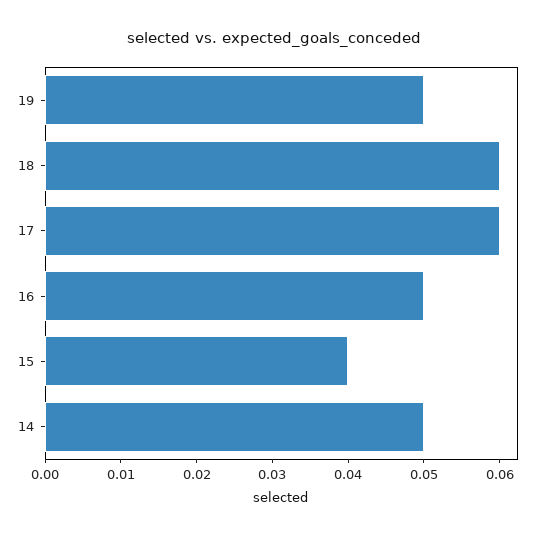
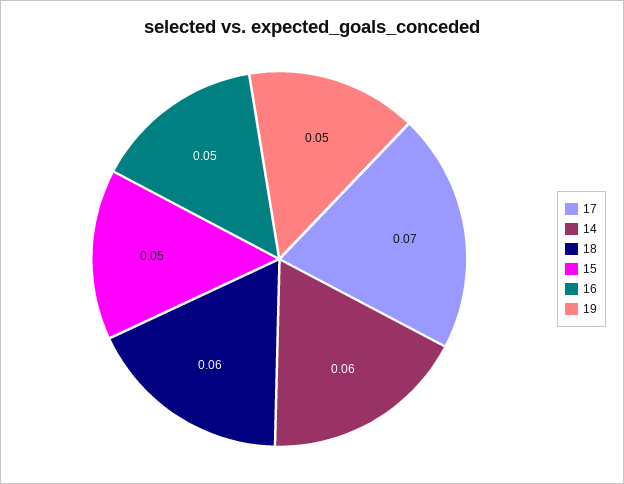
17: 0.06 -> 0.07
15: 0.04 -> 0.05
14: 0.05 -> 0.06

